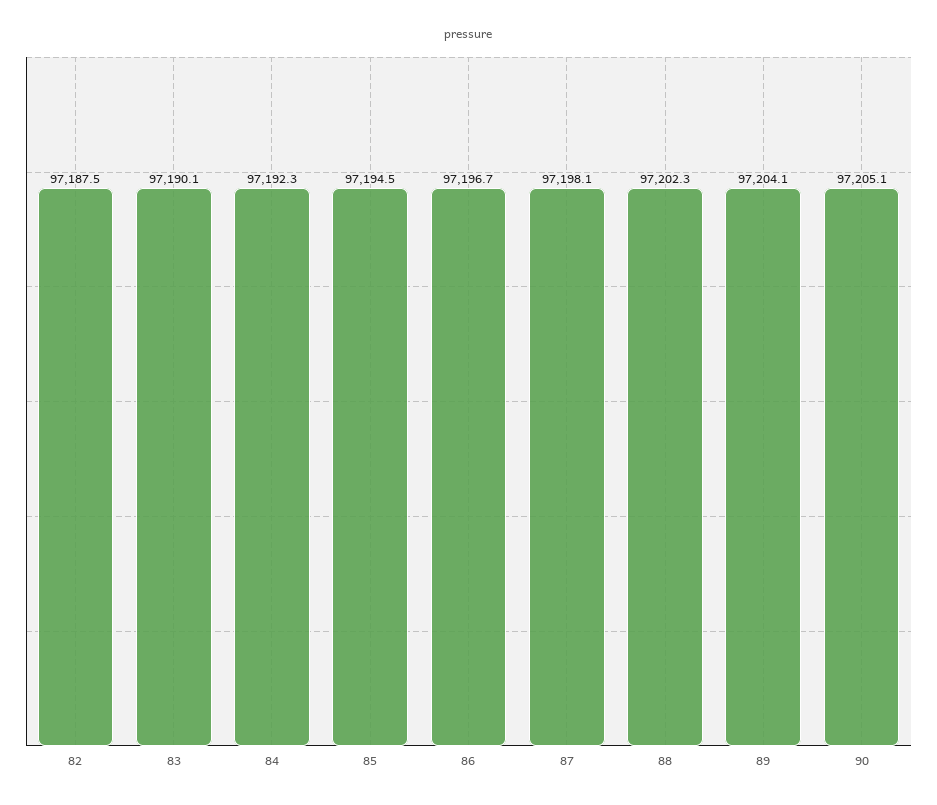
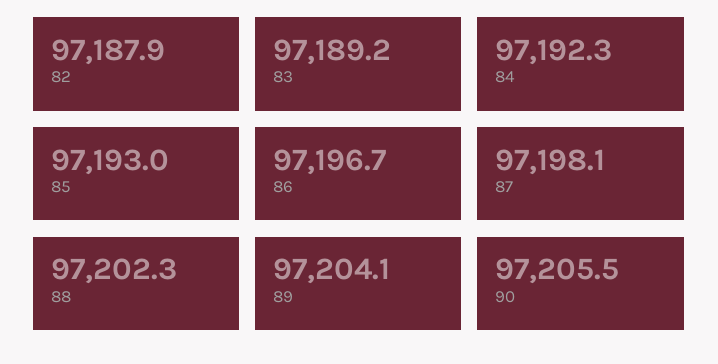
82: 97187.5 -> 97187.9
83: 97190.1 -> 97189.2
85: 97194.5 -> 97193
90: 97205.1 -> 97205.5

